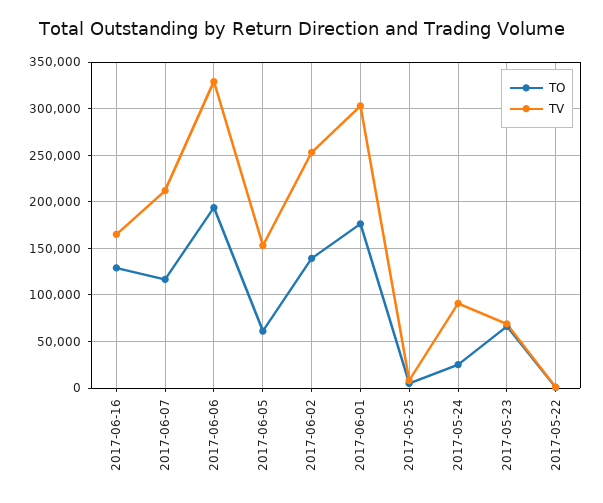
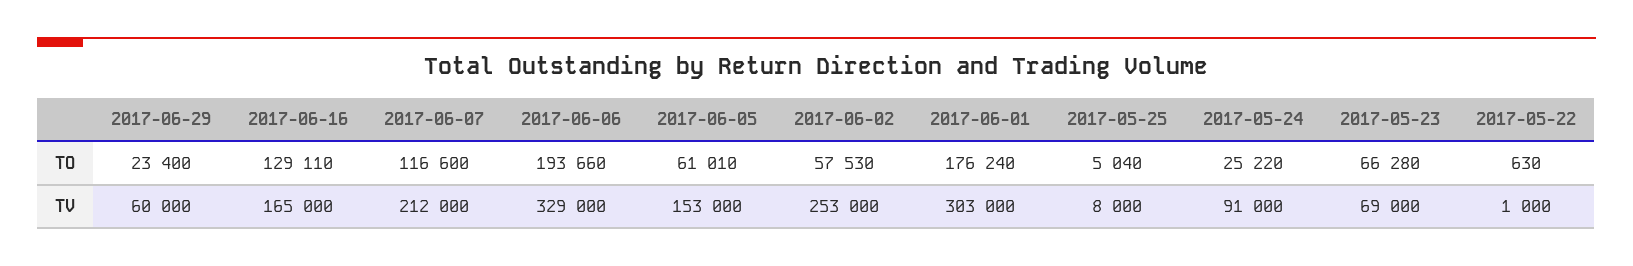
TO, 2017-06-02: 140000 -> 57530
TO, 2017-06-29: none -> 23400
TV, 2017-06-29: none -> 60000

